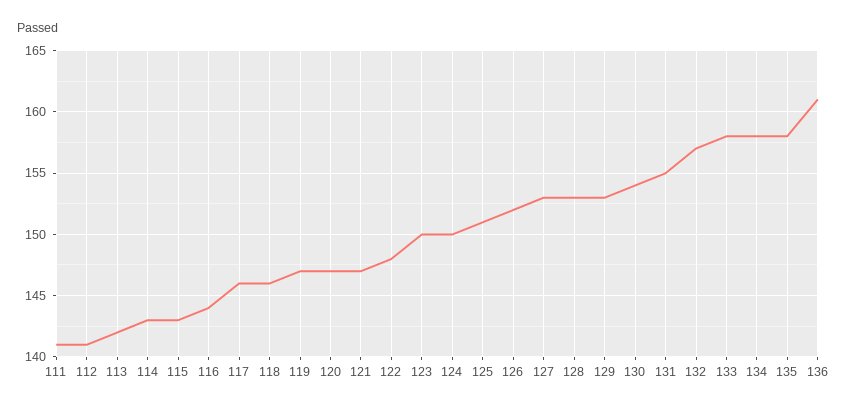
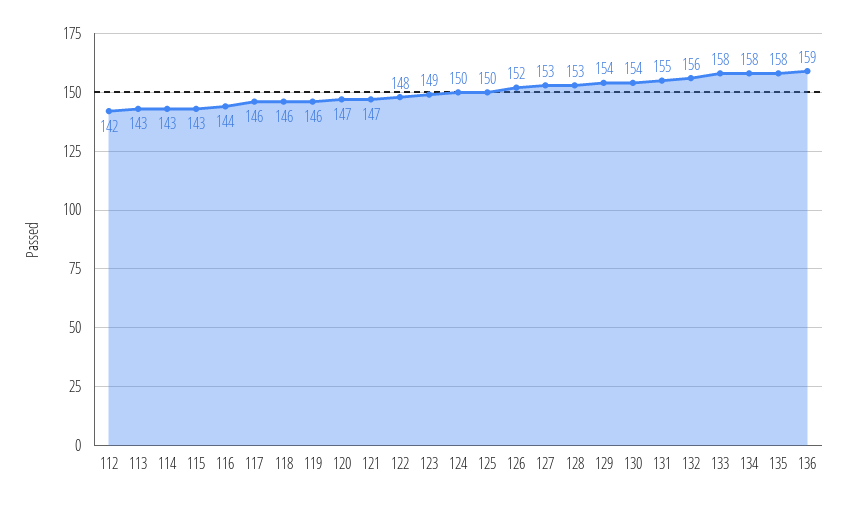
111: 141 -> none
112: 141 -> 142
113: 142 -> 143
119: 147 -> 146
123: 150 -> 149
125: 151 -> 150
129: 153 -> 154
132: 157 -> 156
136: 161 -> 159

